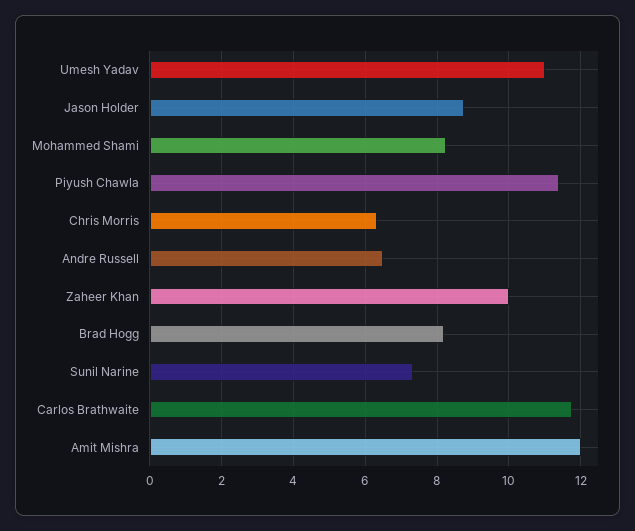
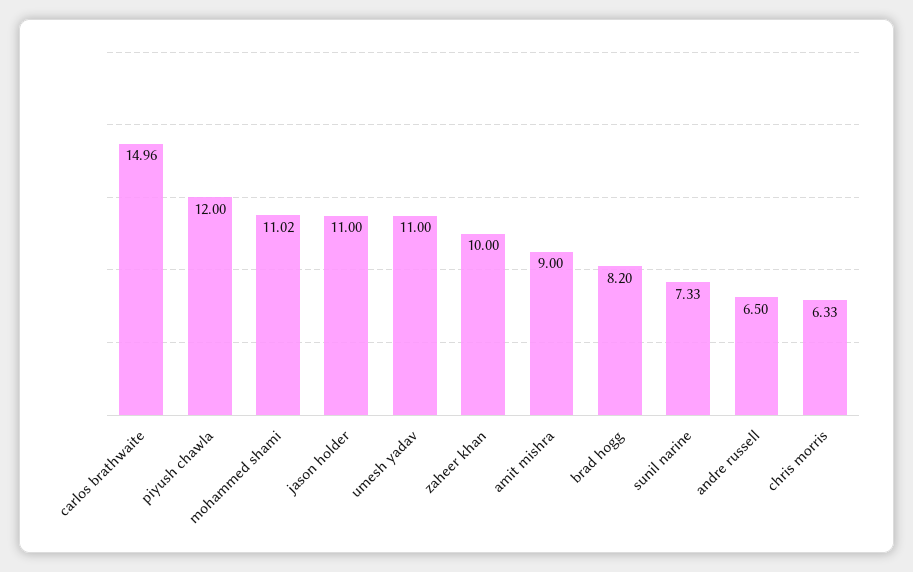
Jason Holder: 8.8 -> 11
Mohammed Shami: 8.2 -> 11.02
Piyush Chawla: 11.4 -> 12
Carlos Brathwaite: 11.8 -> 14.96
Amit Mishra: 12 -> 9

